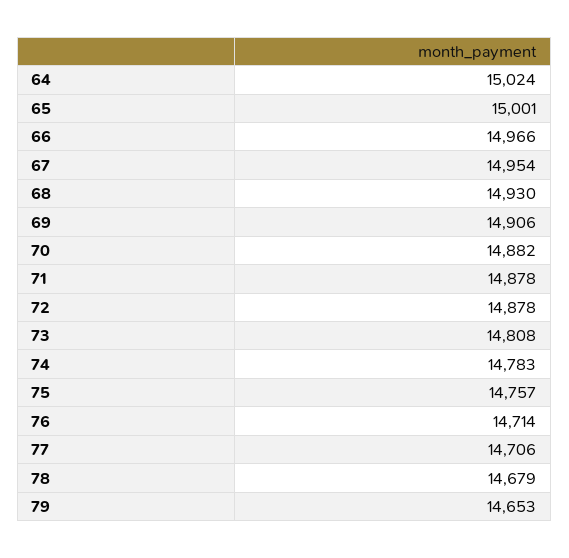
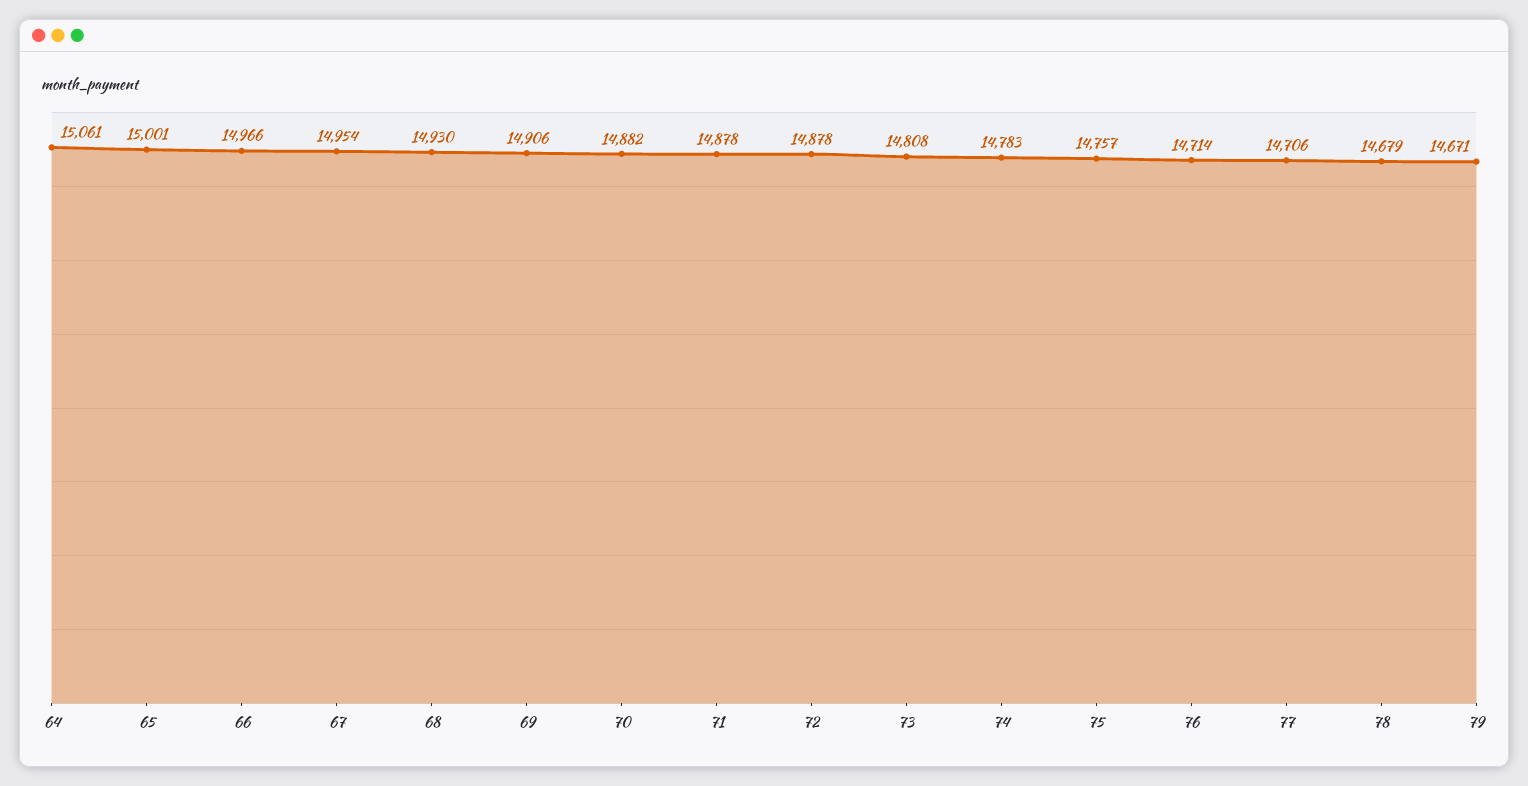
64: 15024 -> 15061
79: 14653 -> 14671

